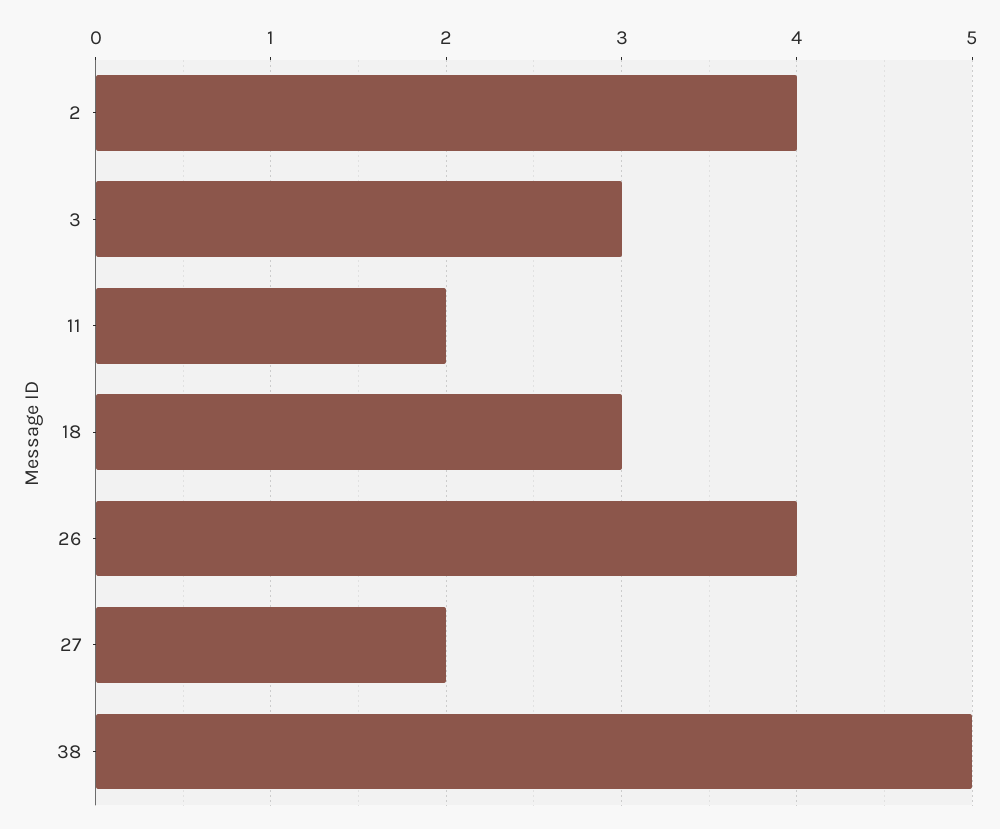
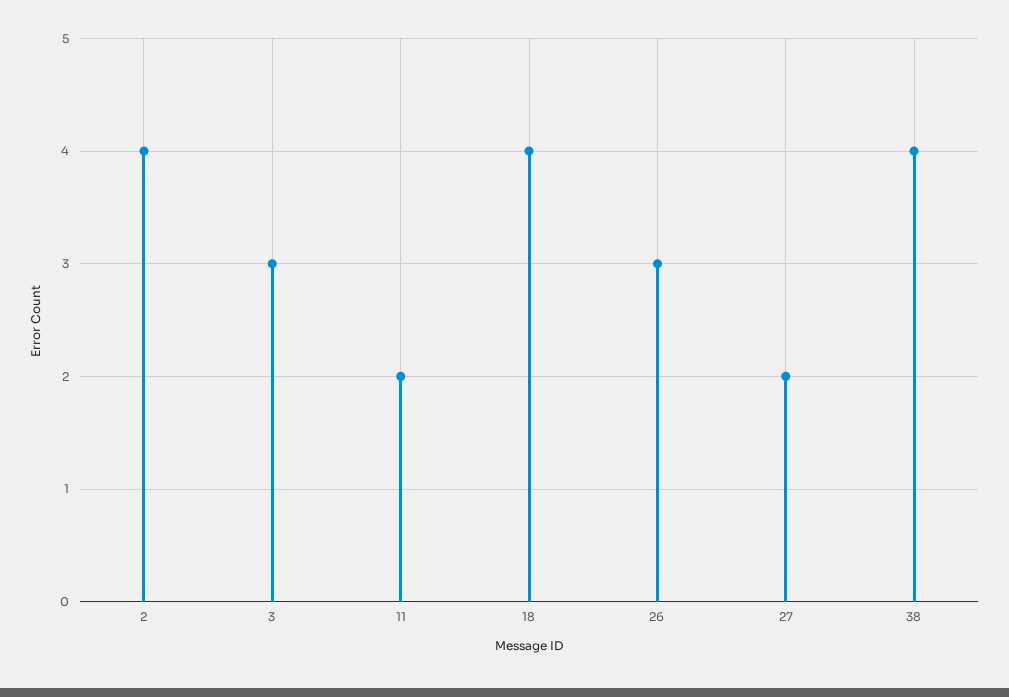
18: 3 -> 4
26: 4 -> 3
38: 5 -> 4

